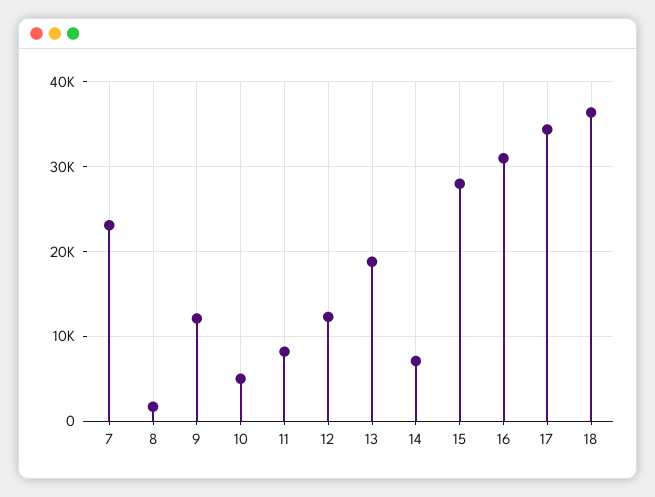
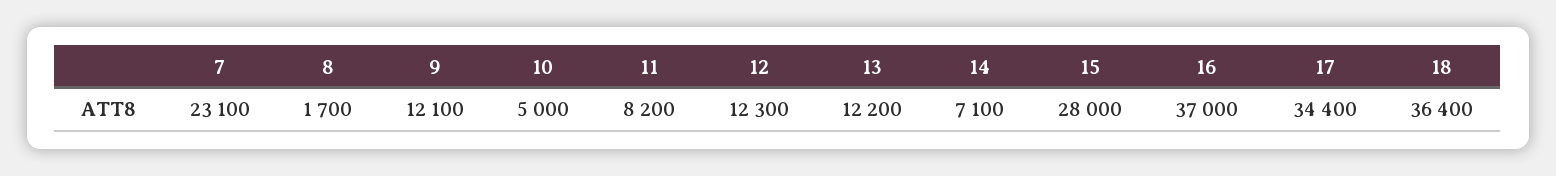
13: 19000 -> 12200
16: 31000 -> 37000

